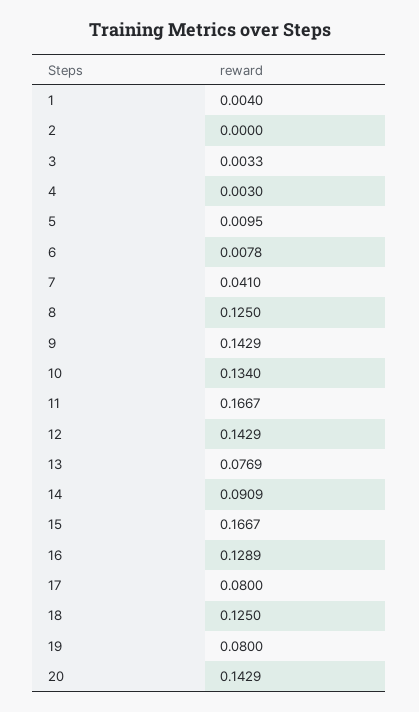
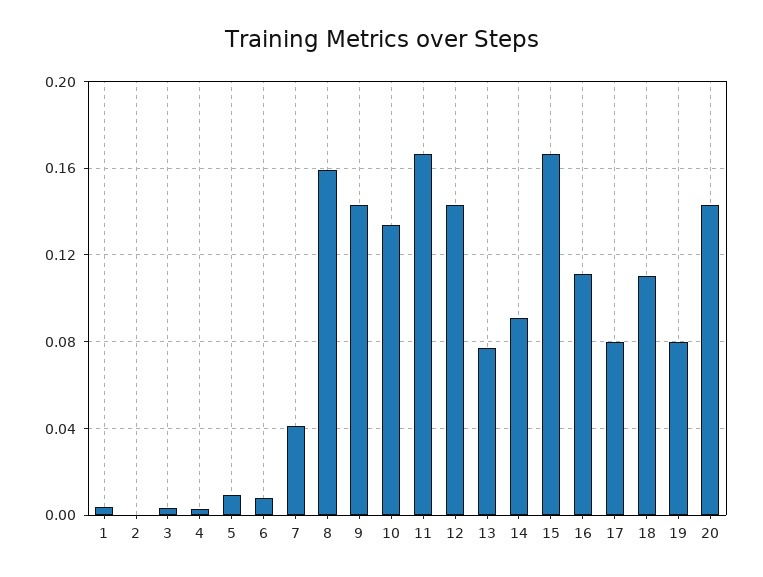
8: 0.125 -> 0.16
16: 0.1289 -> 0.11
18: 0.125 -> 0.11

